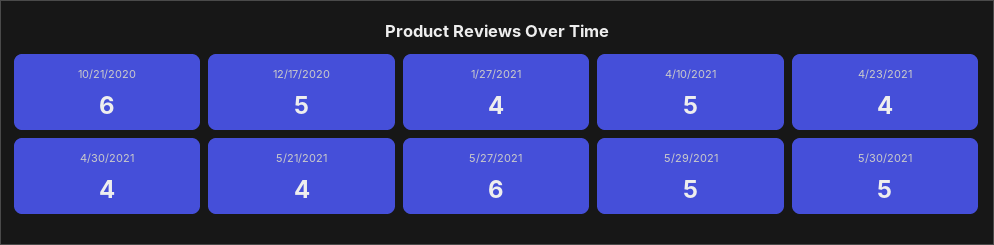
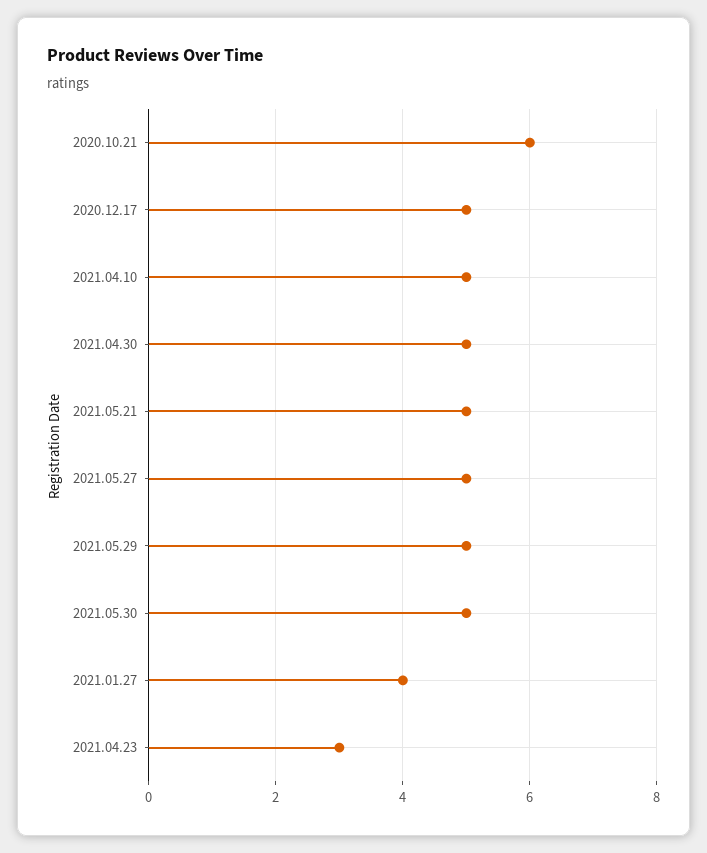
4/23/2021: 4 -> 3
4/30/2021: 4 -> 5
5/21/2021: 4 -> 5
5/27/2021: 6 -> 5

